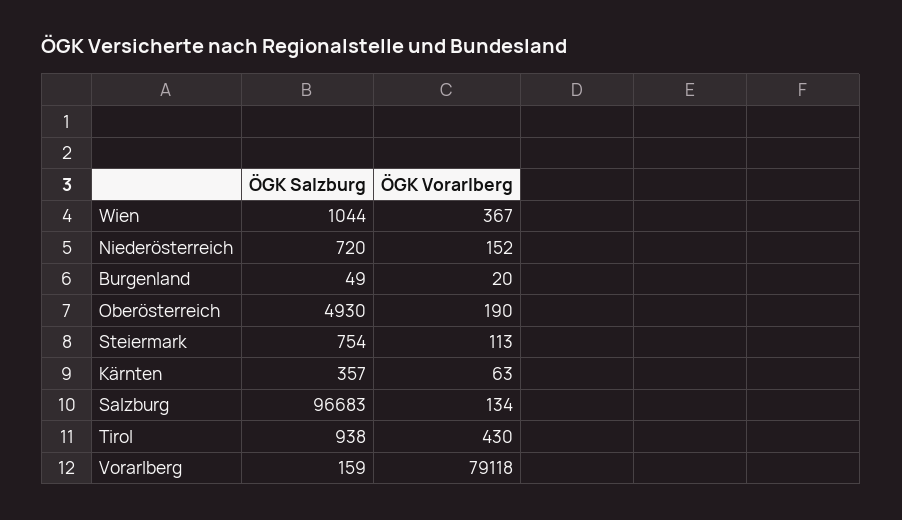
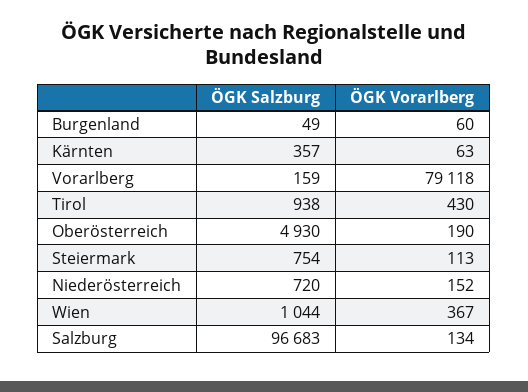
ÖGK Vorarlberg, Burgenland: 20 -> 60

